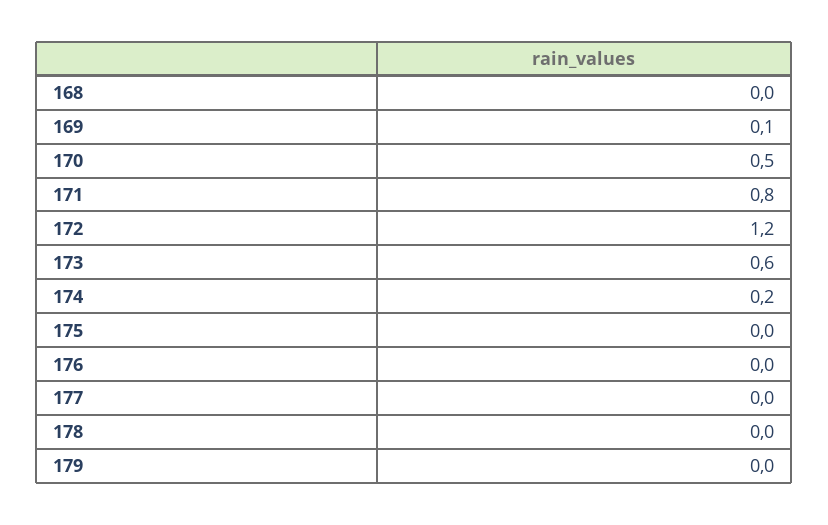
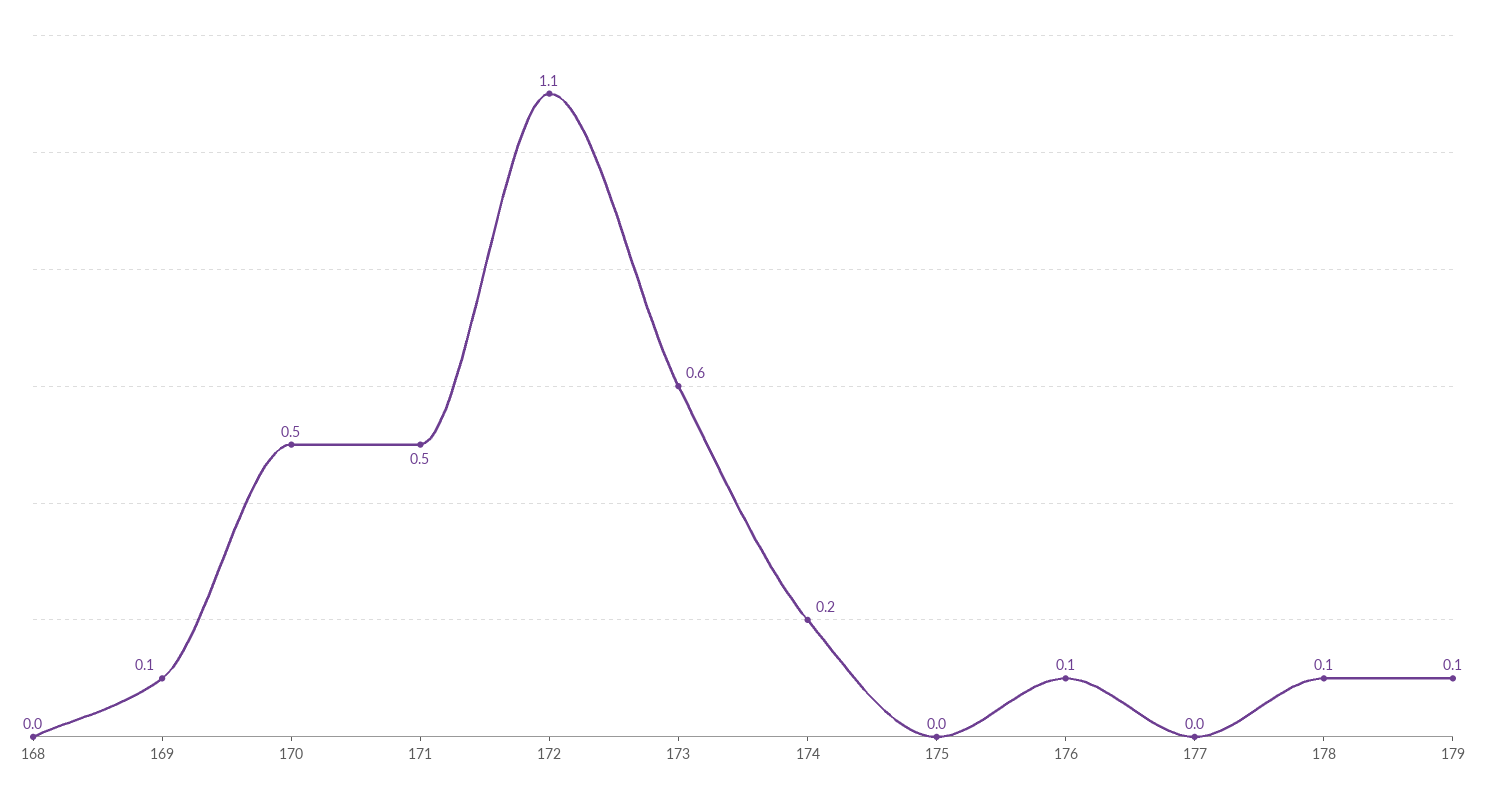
171: 0.8 -> 0.5
172: 1.2 -> 1.1
176: 0 -> 0.1
178: 0 -> 0.1
179: 0 -> 0.1

